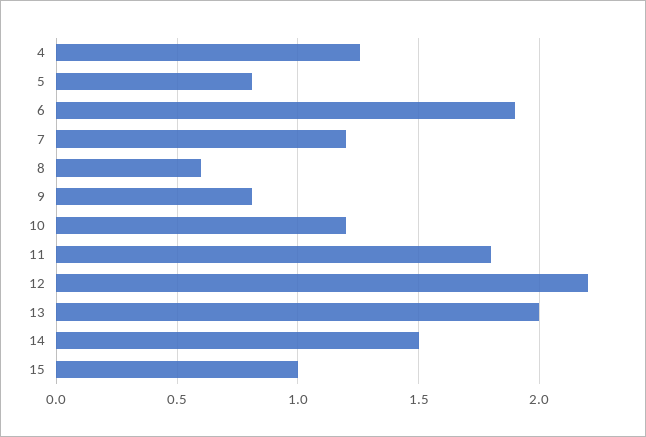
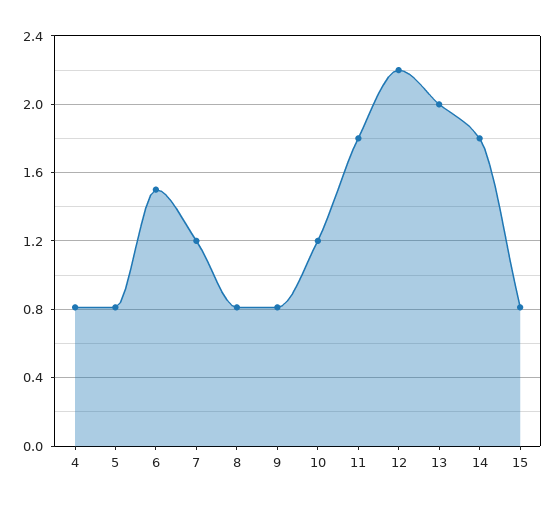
4: 1.25 -> 0.8
6: 1.9 -> 1.5
8: 0.6 -> 0.8
14: 1.5 -> 1.8
15: 1 -> 0.8

